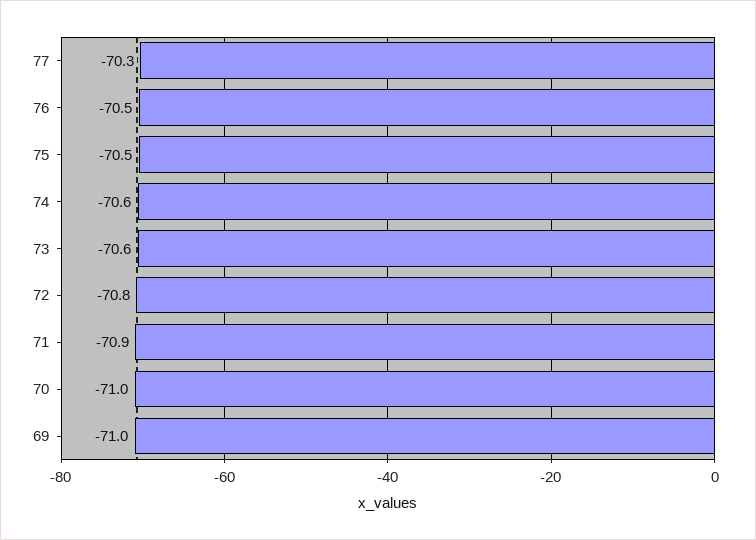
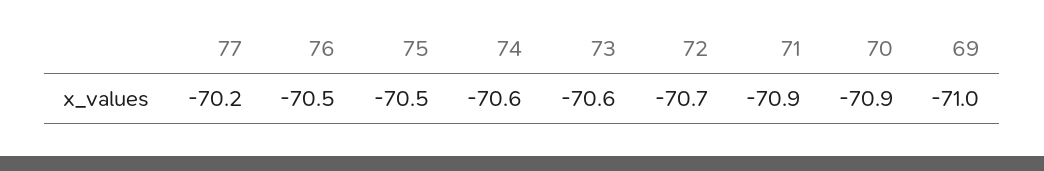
77: -70.3 -> -70.2
72: -70.8 -> -70.7
70: -71 -> -70.9

